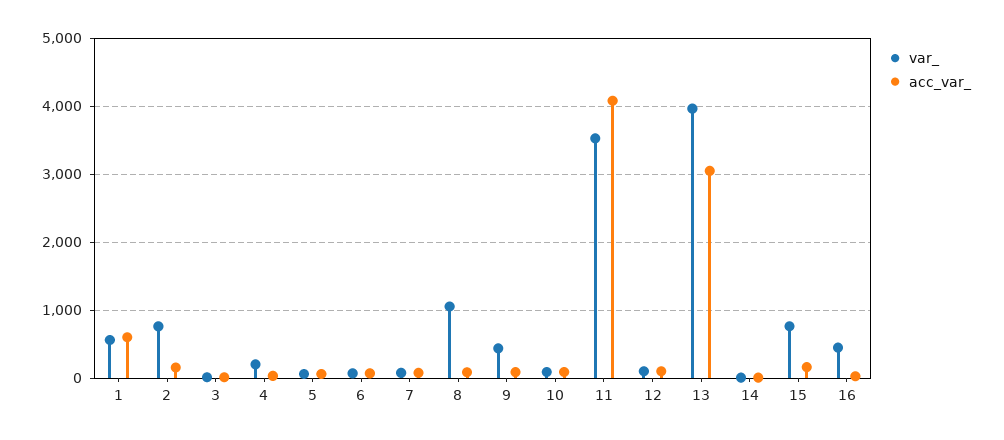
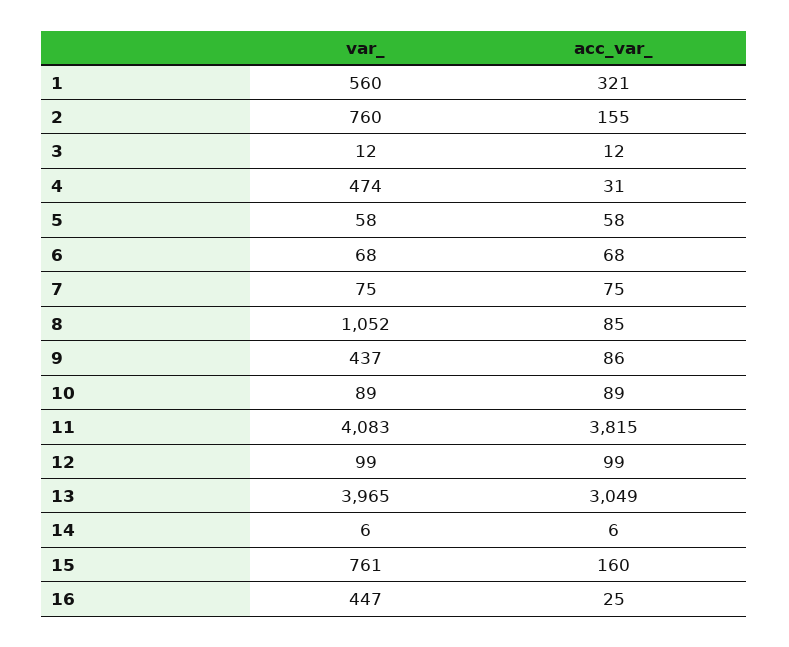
acc_var_, 1: 600 -> 321
var_, 4: 200 -> 474
var_, 11: 3500 -> 4083
acc_var_, 11: 4100 -> 3815

